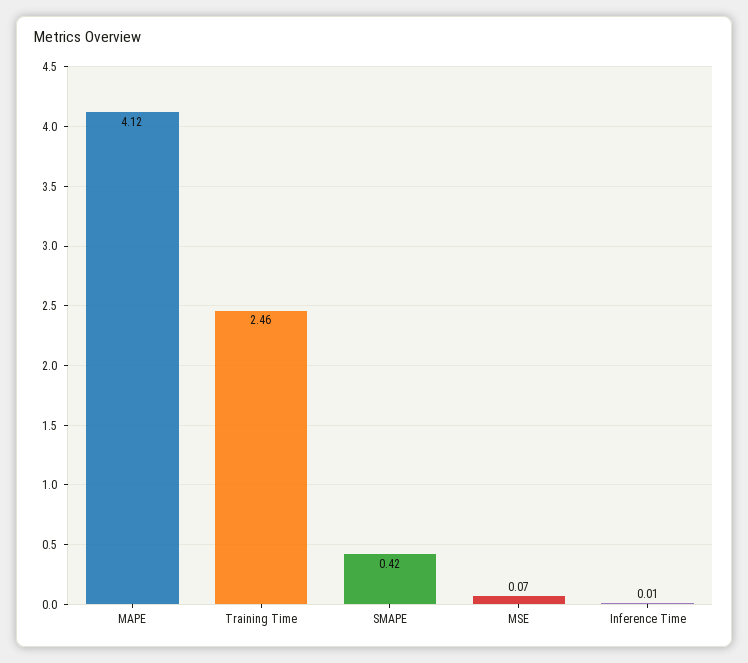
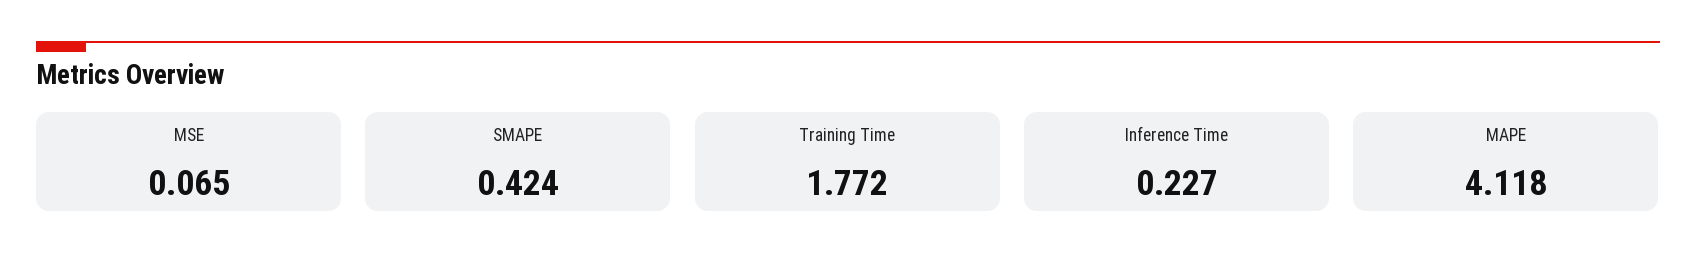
Training Time: 2.46 -> 1.772
Inference Time: 0.01 -> 0.227

